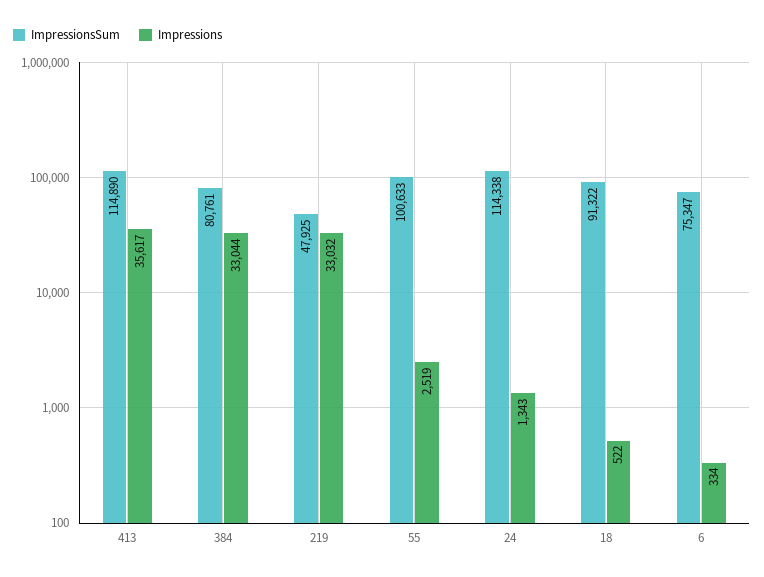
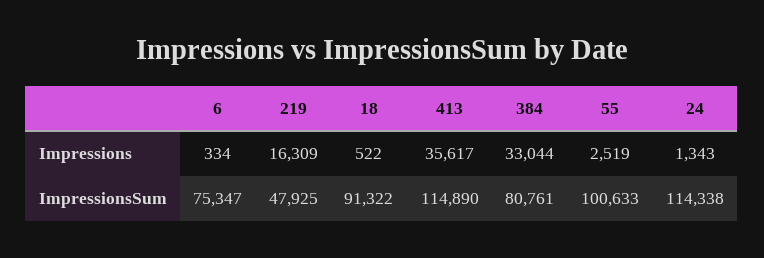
Impressions, 219: 33032 -> 16309

